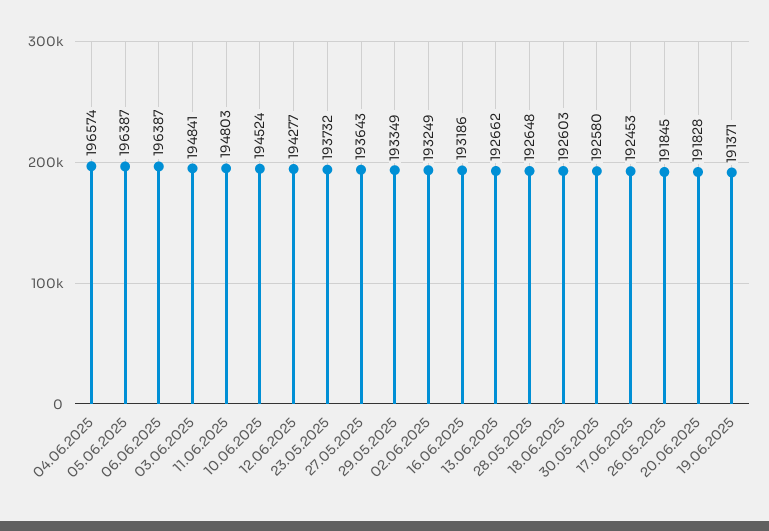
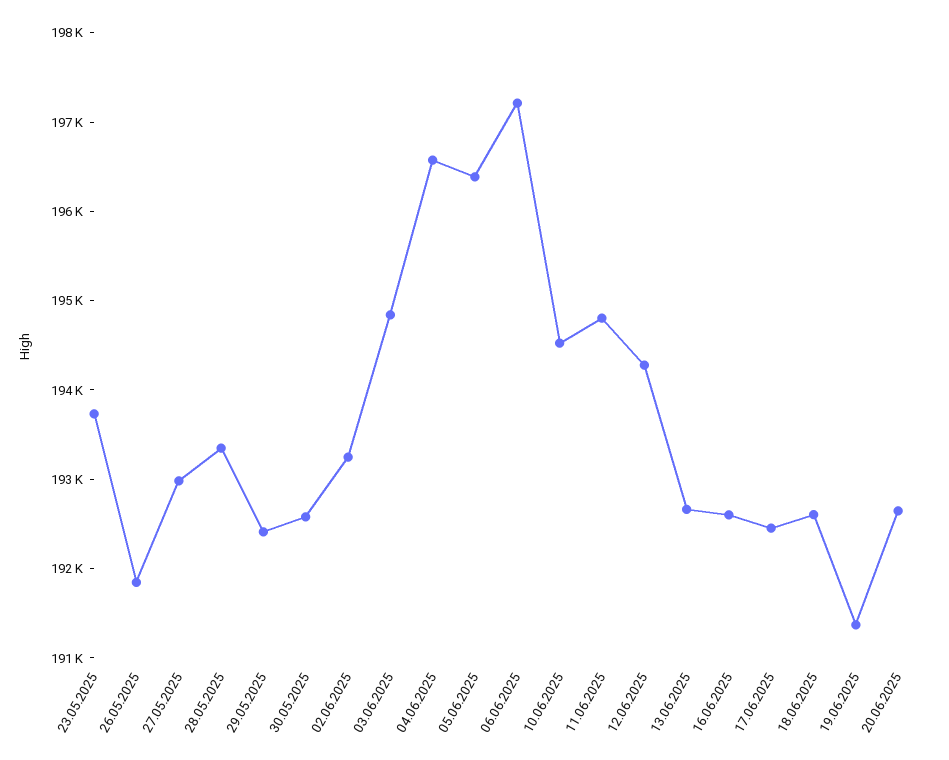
06.06.2025: 196387 -> 197200
27.05.2025: 193643 -> 193000
29.05.2025: 193349 -> 192400
16.06.2025: 193186 -> 192600
28.05.2025: 192648 -> 193400
20.06.2025: 191828 -> 192600

